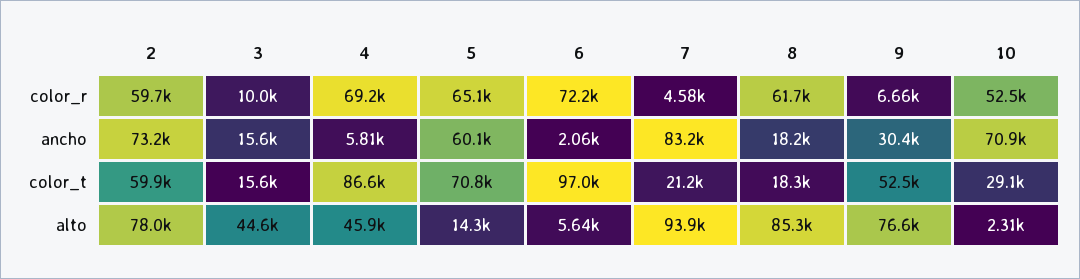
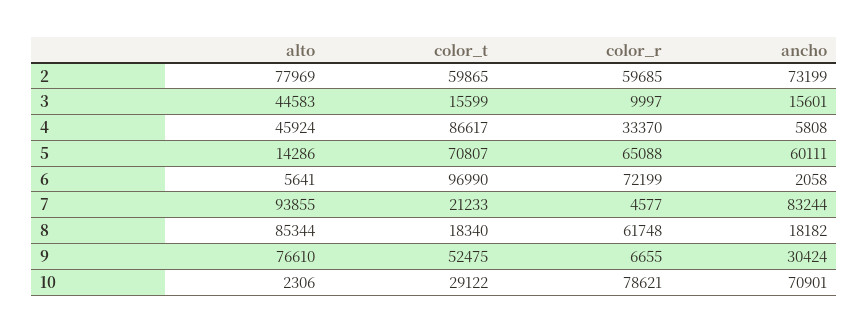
4, color_r: 69200 -> 33370
10, color_r: 52500 -> 78621

